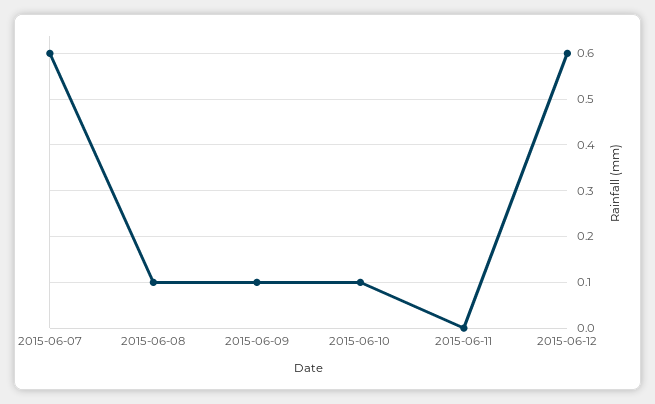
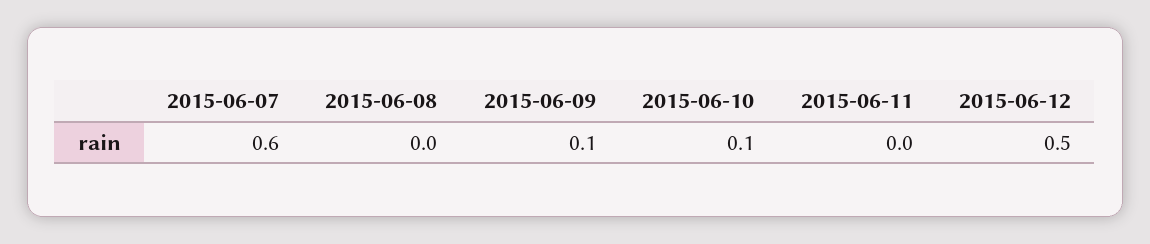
2015-06-08: 0.1 -> 0
2015-06-12: 0.6 -> 0.5

